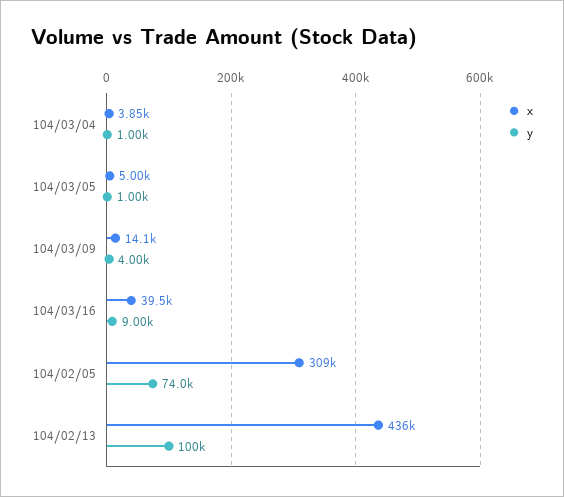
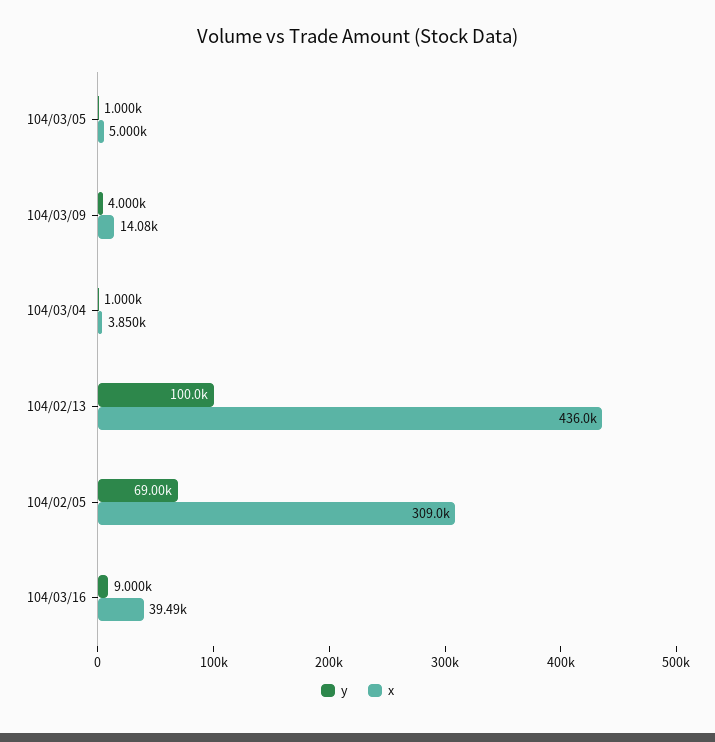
y, 104/02/05: 74000 -> 69000

